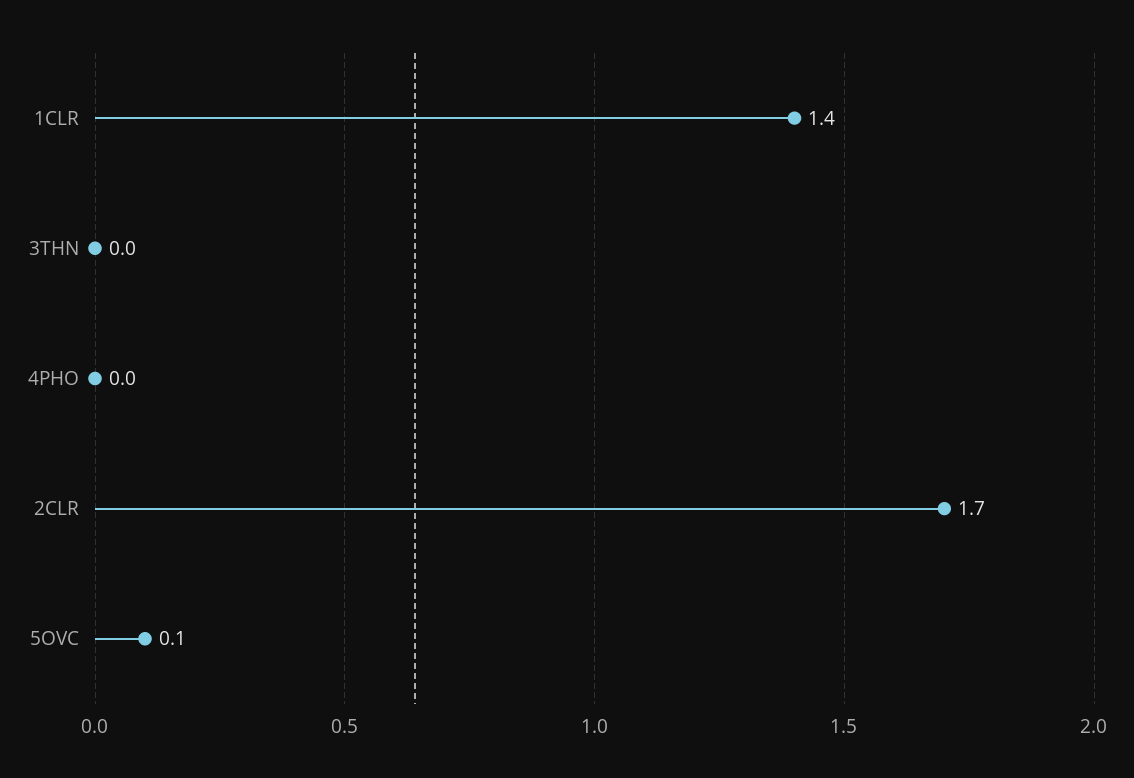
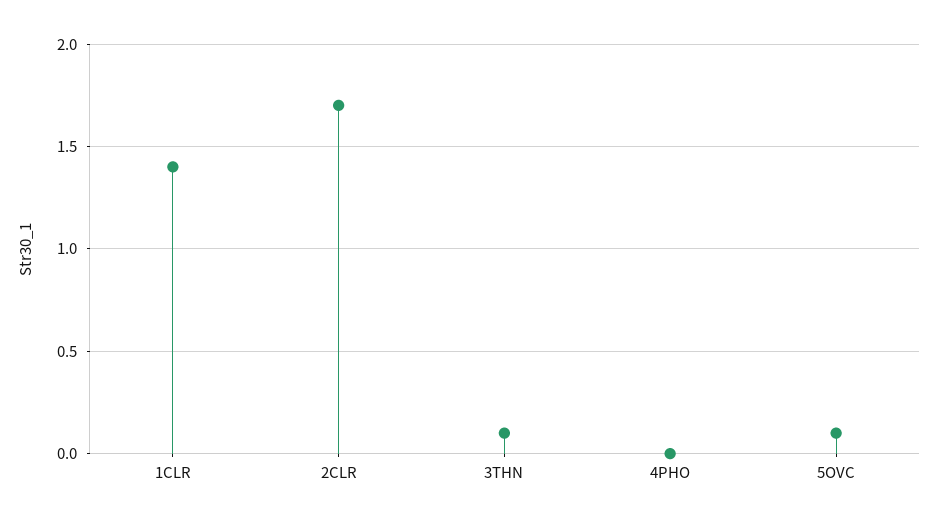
3THN: 0 -> 0.1

